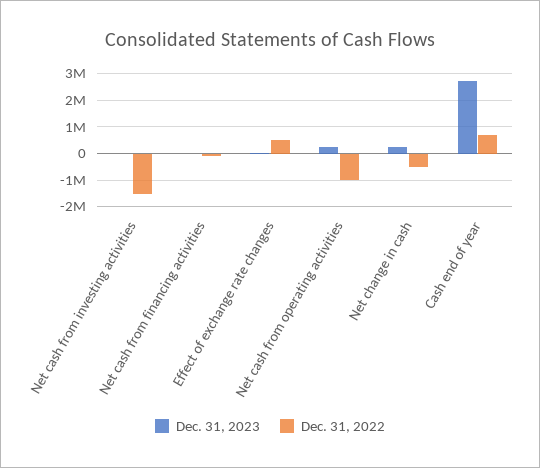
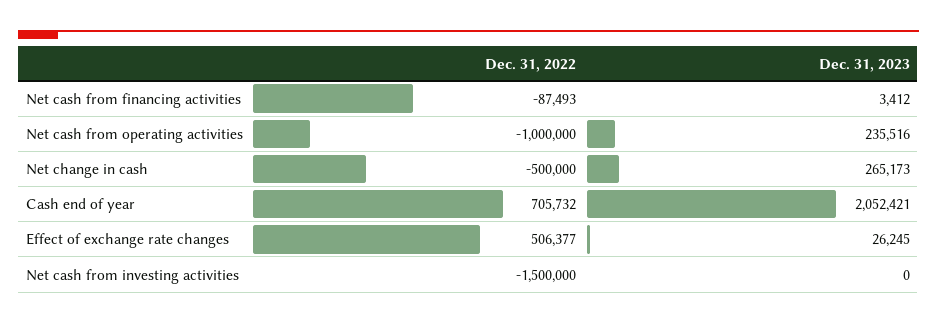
Dec. 31, 2023, Cash end of year: 2750000 -> 2052421

